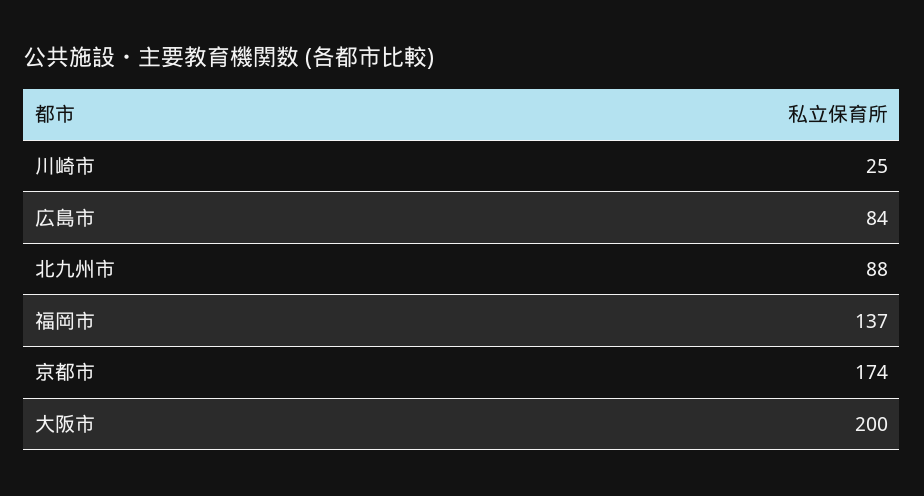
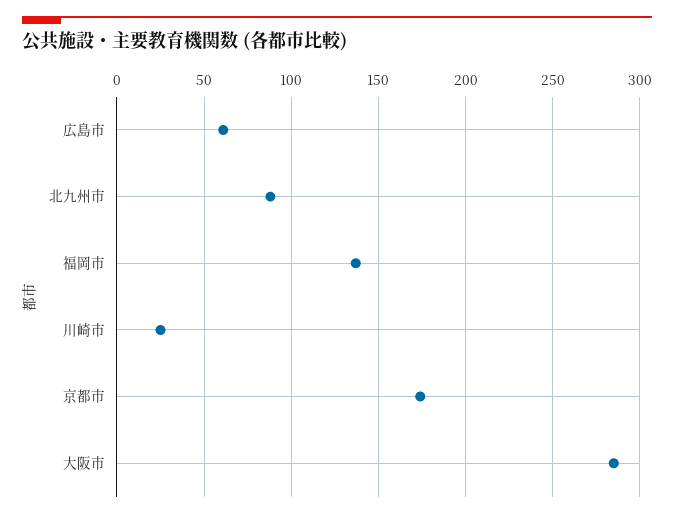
広島市: 84 -> 60
大阪市: 200 -> 285

